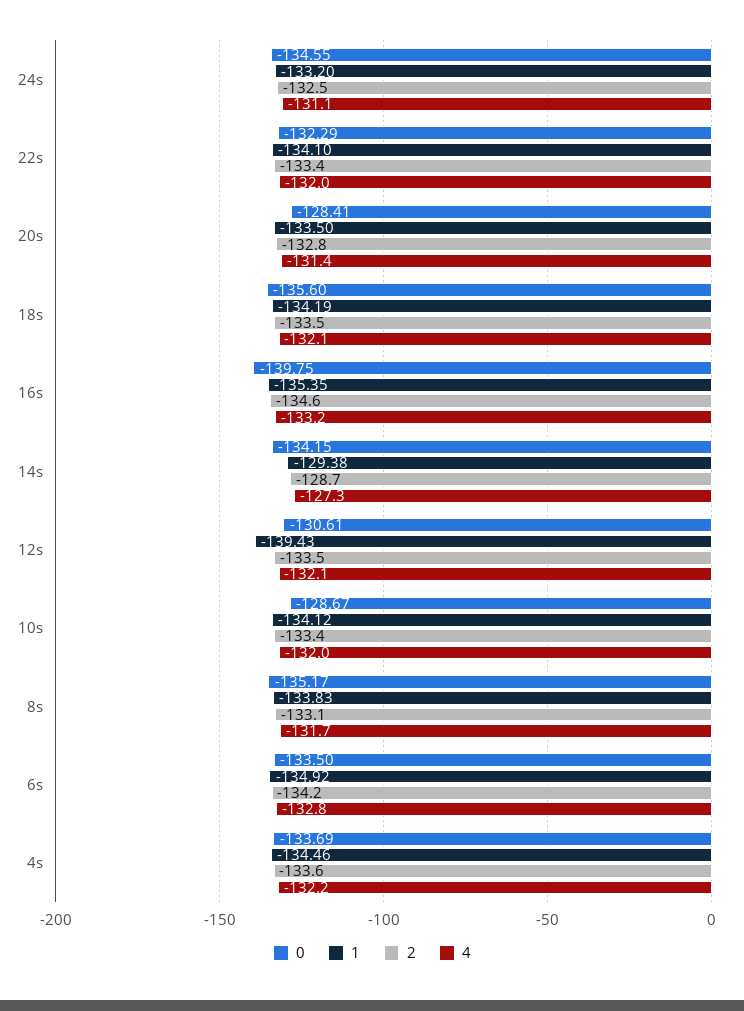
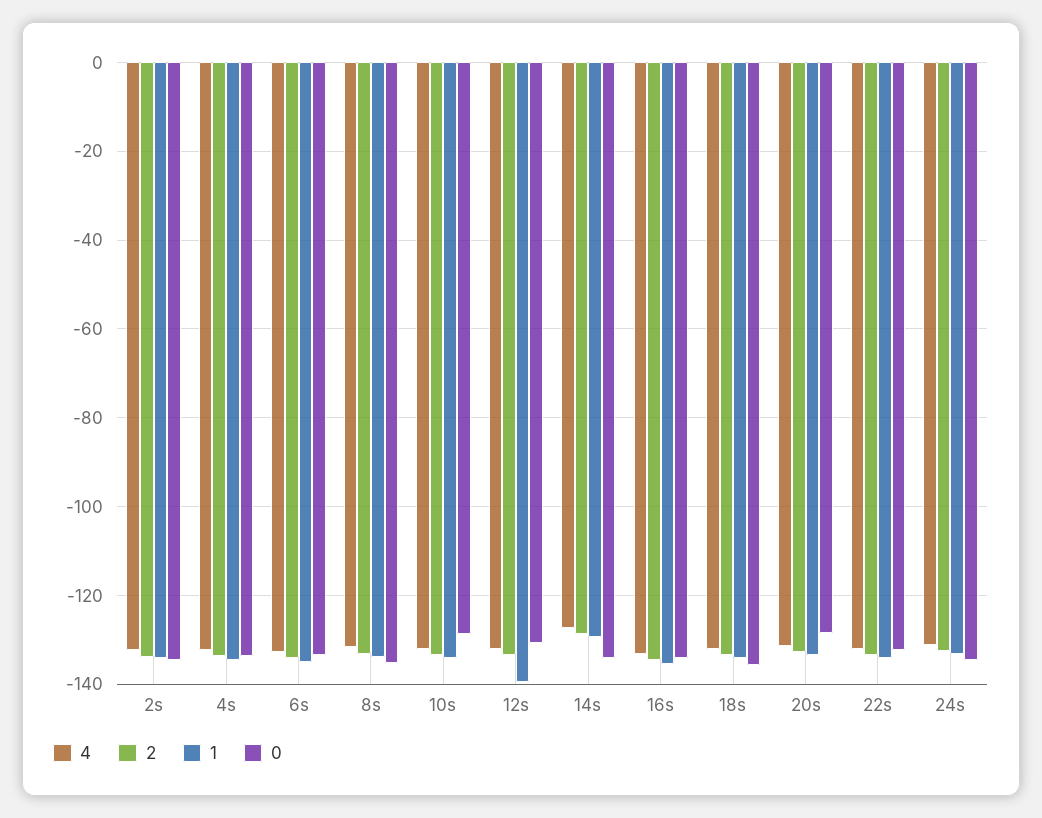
0, 16s: -139.75 -> -134
4, 2s: none -> -132
2, 2s: none -> -134
1, 2s: none -> -134
0, 2s: none -> -134

